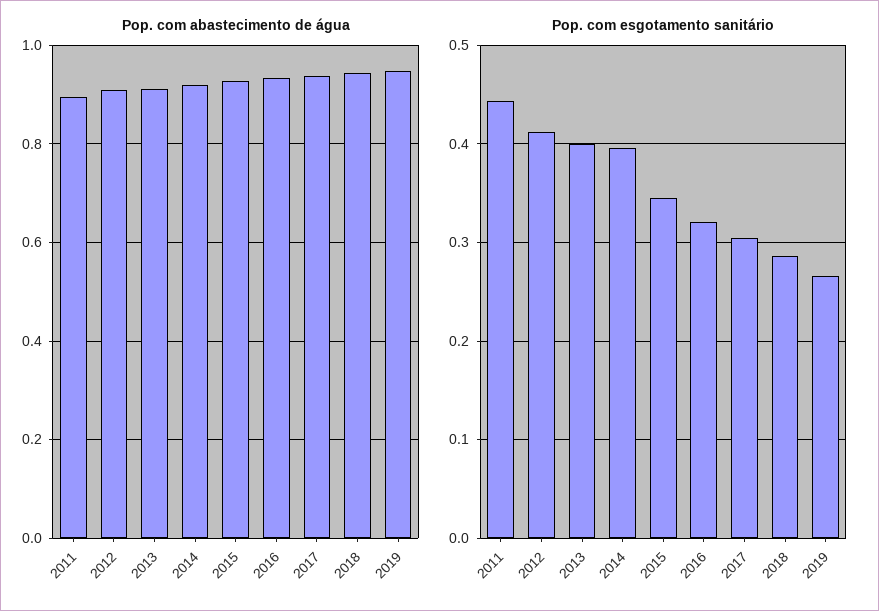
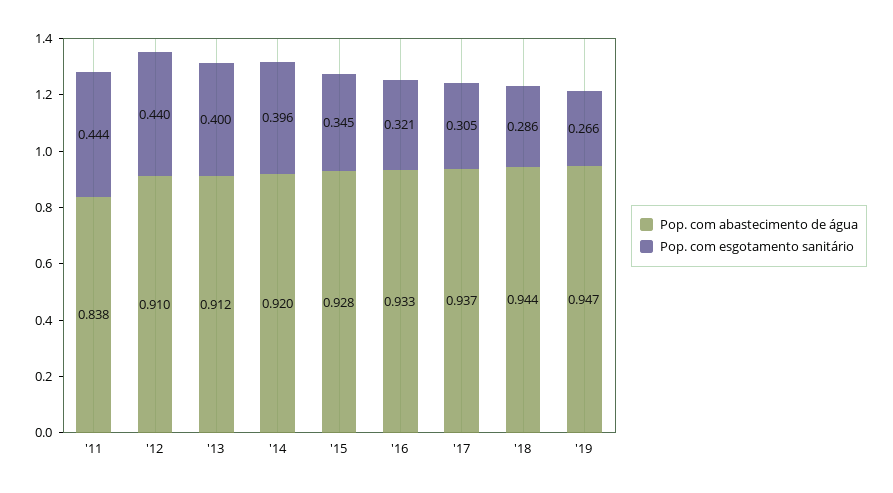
Pop. com abastecimento de água, 2011: 0.9 -> 0.838
Pop. com esgotamento sanitário, 2012: 0.41 -> 0.44

